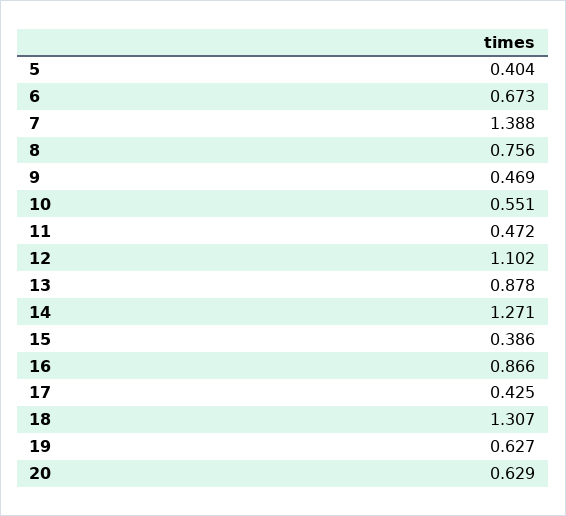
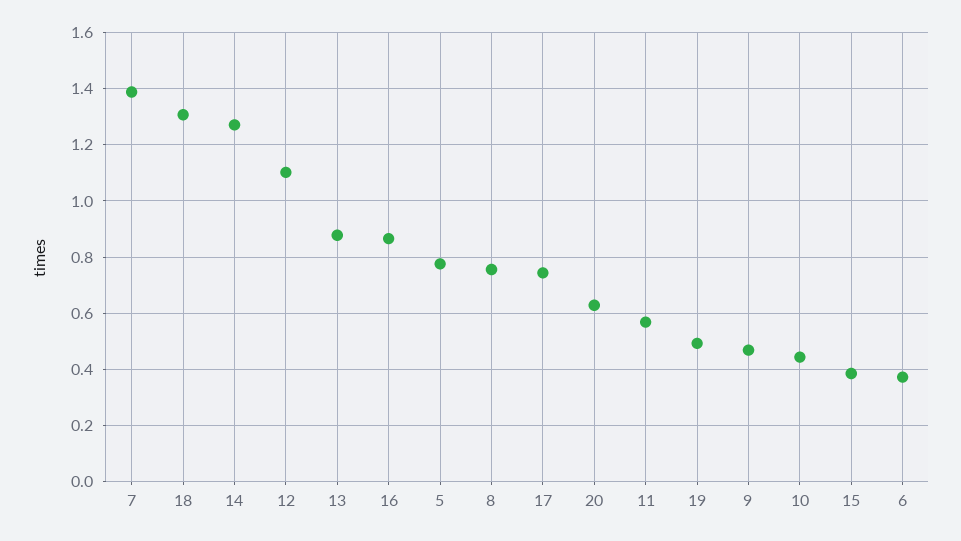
5: 0.404 -> 0.775
6: 0.673 -> 0.375
10: 0.551 -> 0.45
11: 0.472 -> 0.575
17: 0.425 -> 0.75
19: 0.627 -> 0.5

